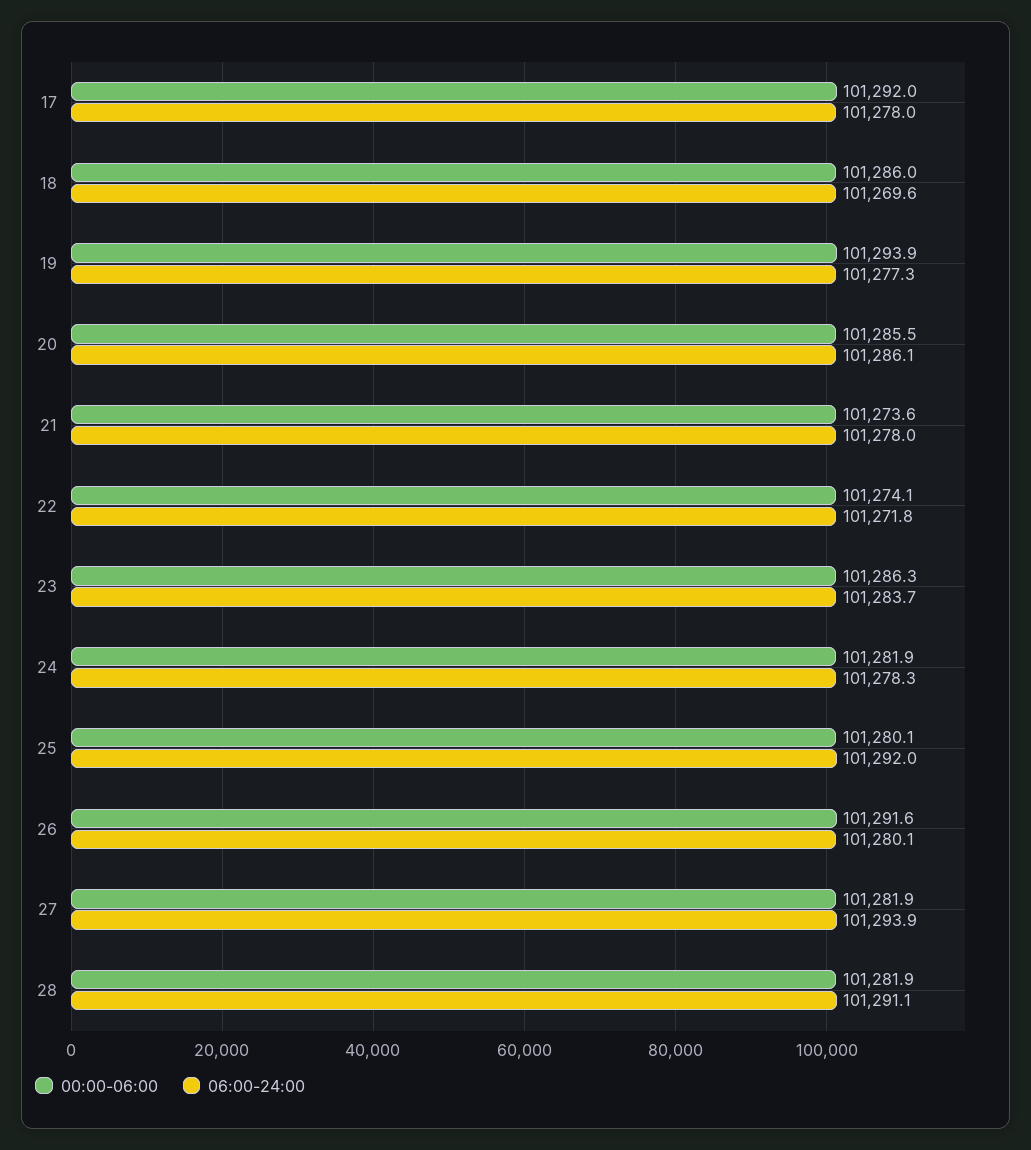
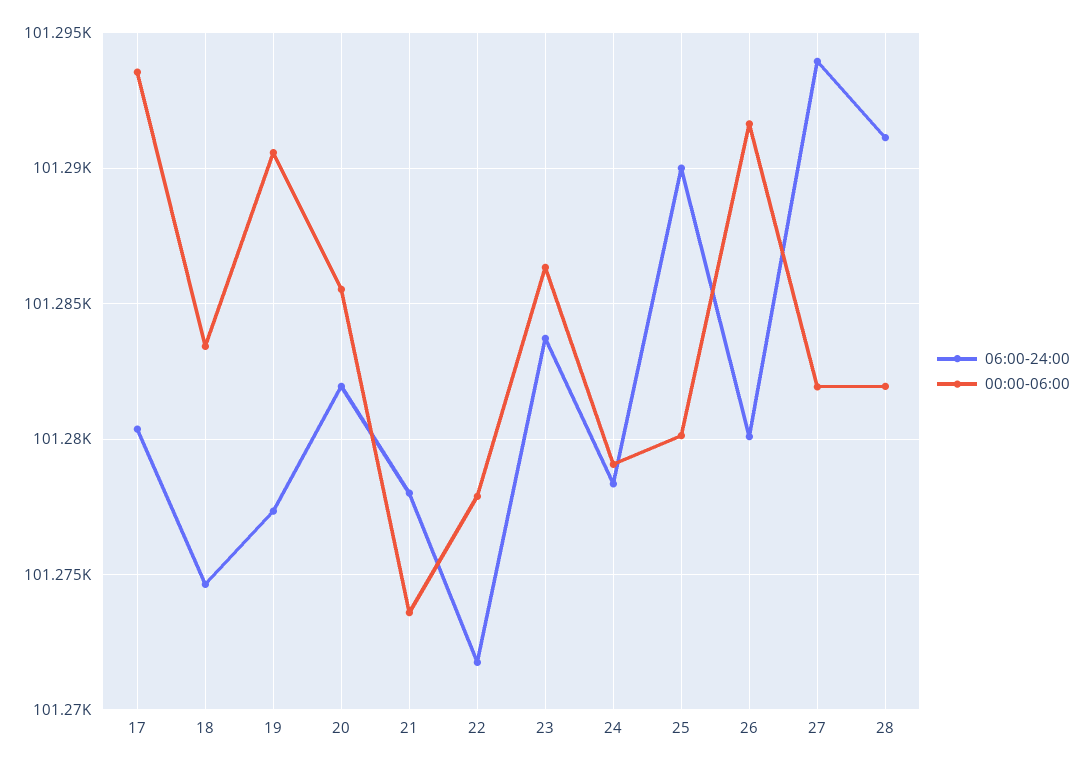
00:00-06:00, 17: 101292 -> 101293.5
06:00-24:00, 17: 101278 -> 101280.5
00:00-06:00, 18: 101286 -> 101283.5
06:00-24:00, 18: 101269.6 -> 101274.5
00:00-06:00, 19: 101293.9 -> 101290.5
06:00-24:00, 20: 101286.1 -> 101282
00:00-06:00, 22: 101274.1 -> 101278
00:00-06:00, 24: 101281.9 -> 101279
06:00-24:00, 25: 101292 -> 101290

